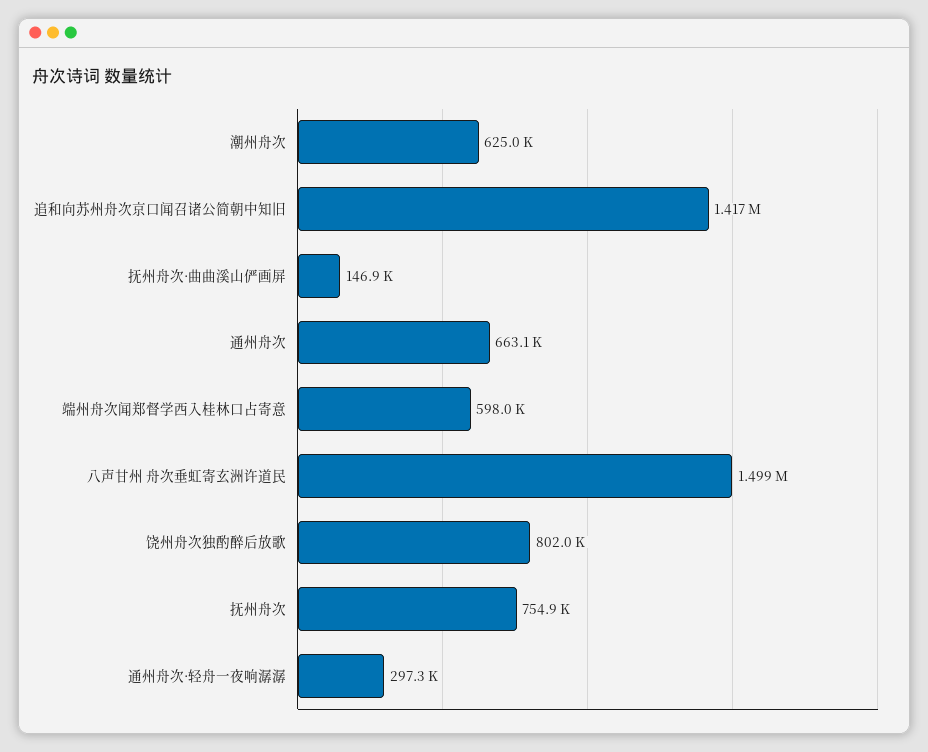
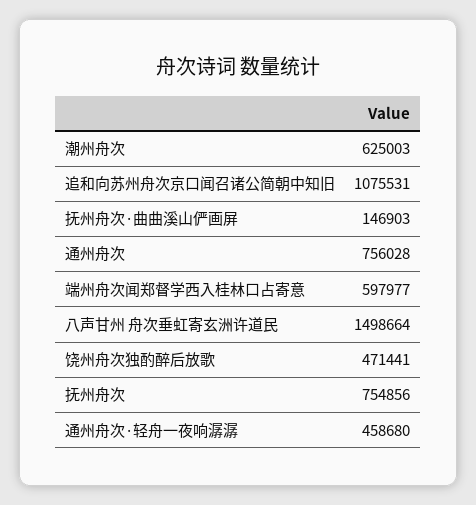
追和向苏州舟次京口闻召诸公简朝中知旧: 1417000 -> 1075531
通州舟次: 663100 -> 756028
饶州舟次独酌醉后放歌: 802000 -> 471441
通州舟次·轻舟一夜响潺潺: 297300 -> 458680

